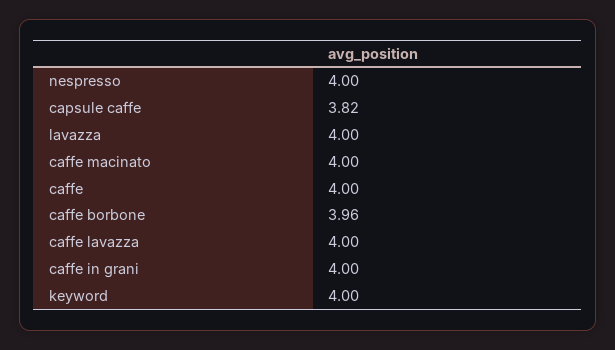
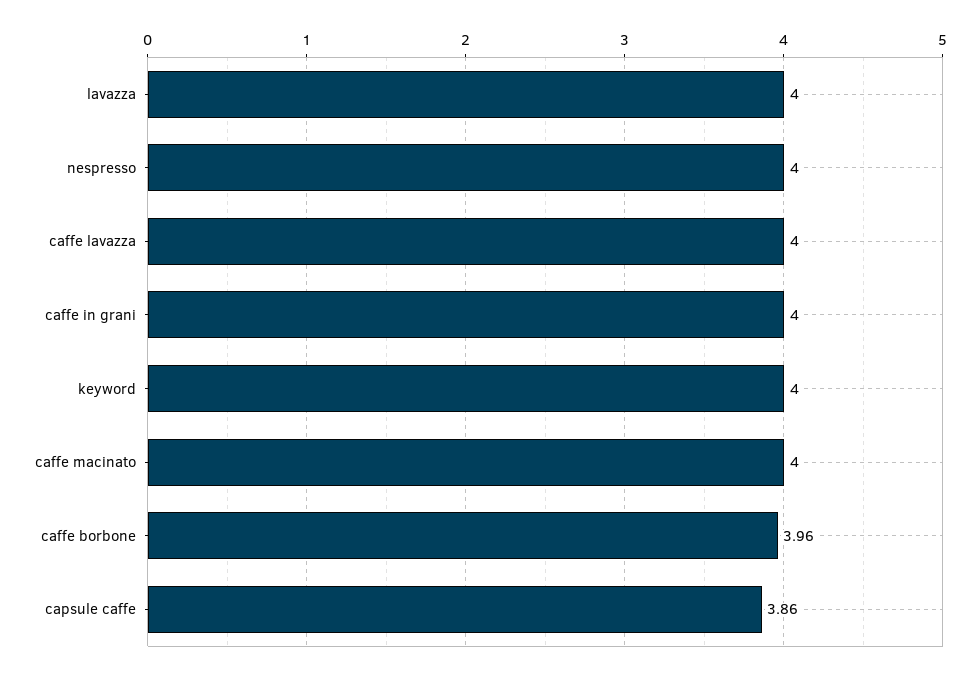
capsule caffe: 3.82 -> 3.86
caffe: 4 -> none

